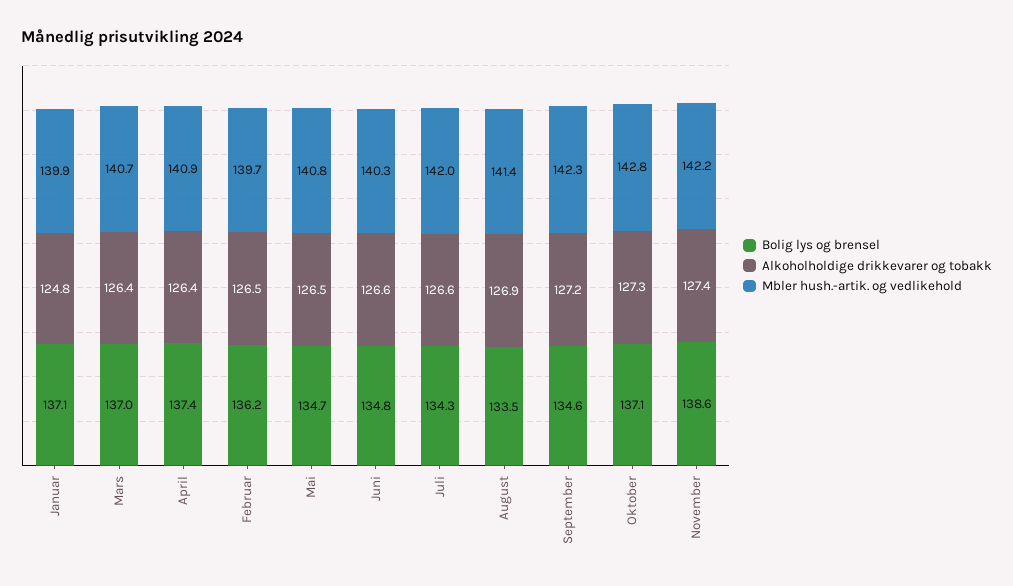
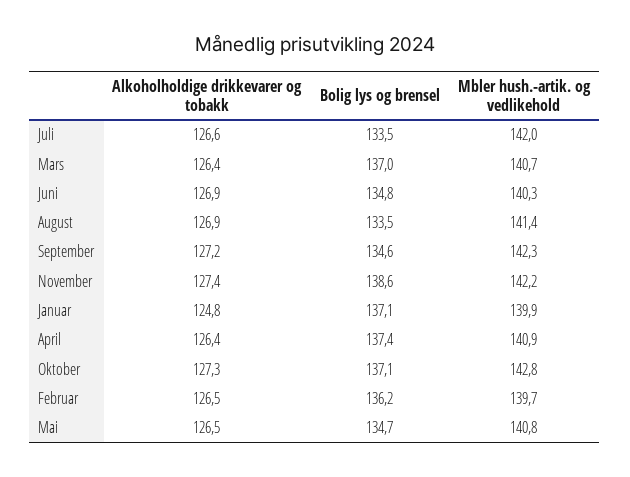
Alkoholholdige drikkevarer og tobakk, Juni: 126.6 -> 126.9
Bolig lys og brensel, Juli: 134.3 -> 133.5

